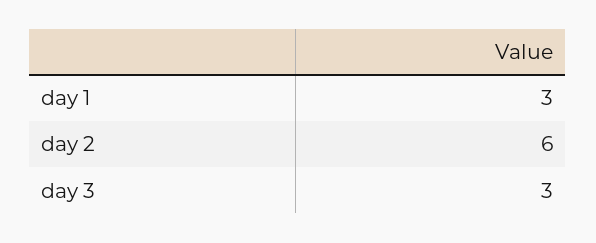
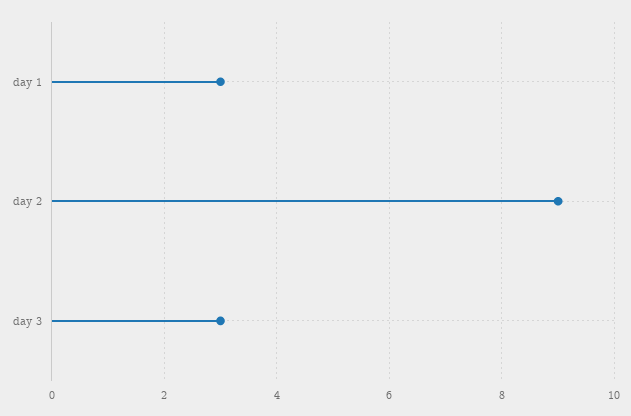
day 2: 6 -> 9

